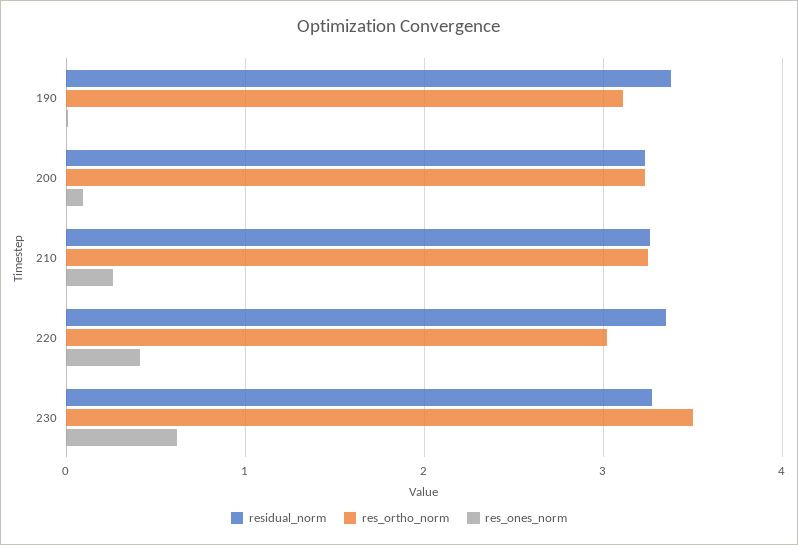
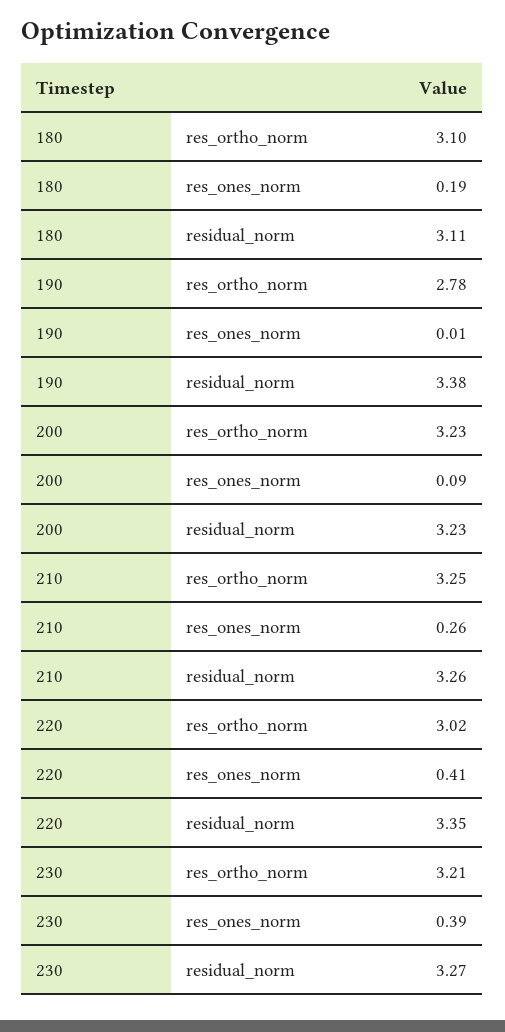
res_ortho_norm, 190: 3.1 -> 2.78
res_ortho_norm, 230: 3.5 -> 3.21
res_ones_norm, 230: 0.6 -> 0.39
res_ortho_norm, 180: none -> 3.1
res_ones_norm, 180: none -> 0.19
residual_norm, 180: none -> 3.11

